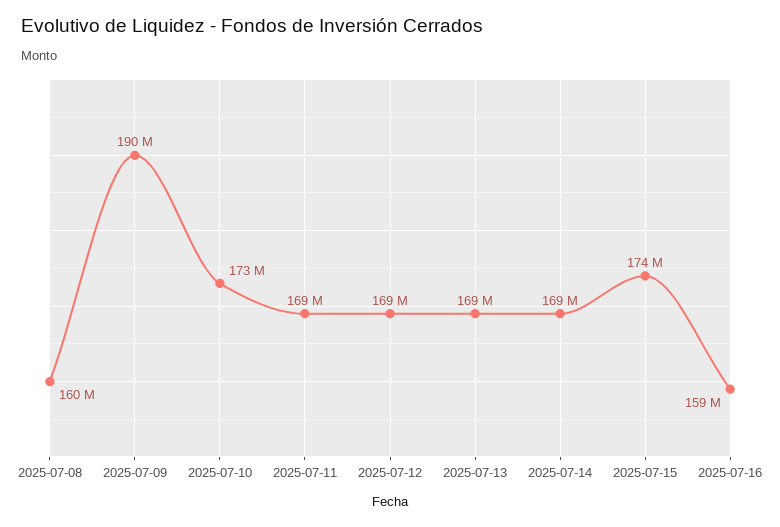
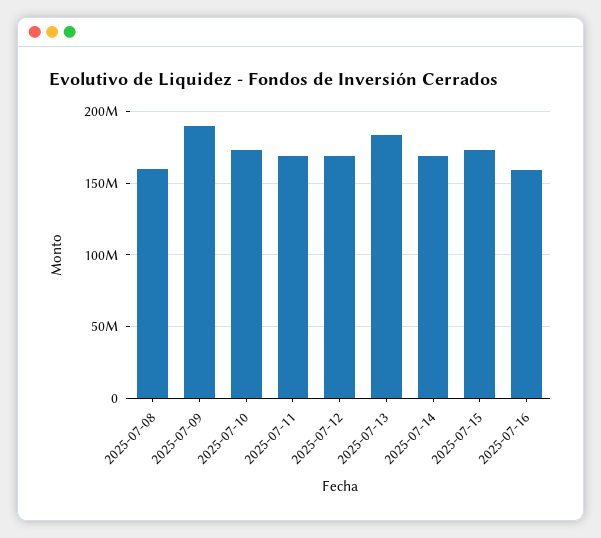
2025-07-13: 169000000 -> 185000000

